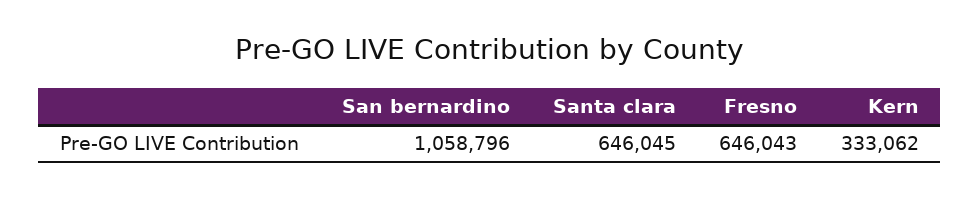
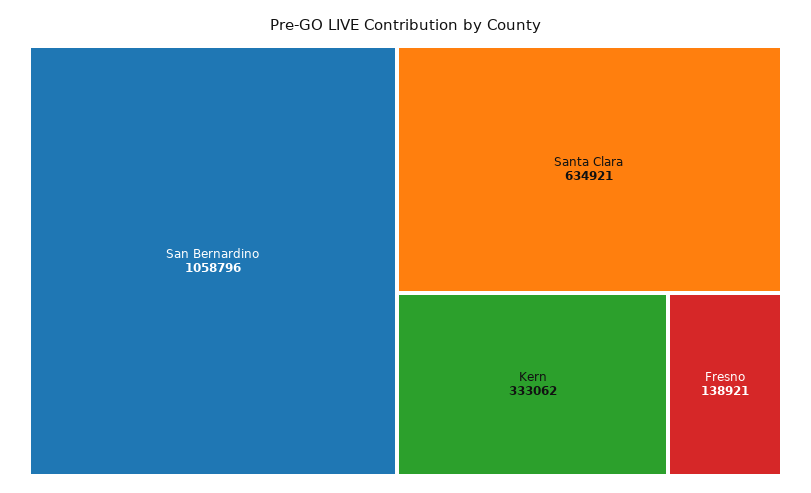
Santa clara: 646045 -> 634921
Fresno: 646043 -> 138921

